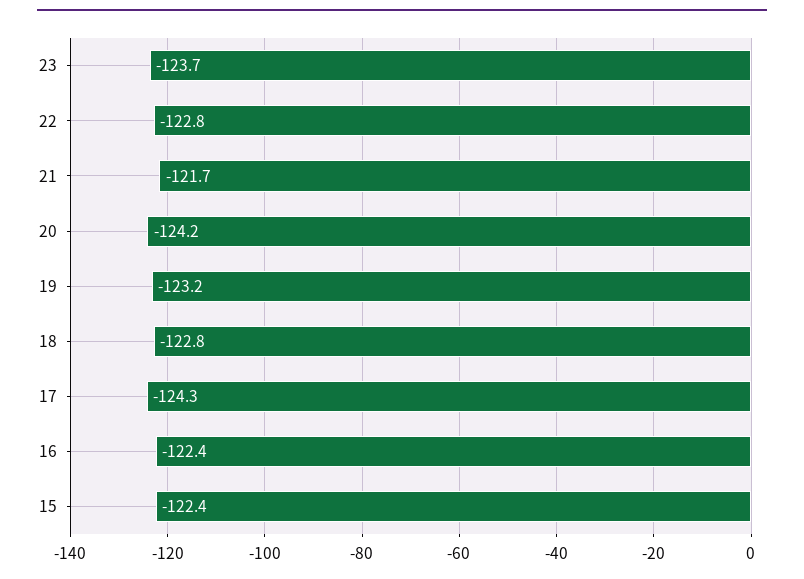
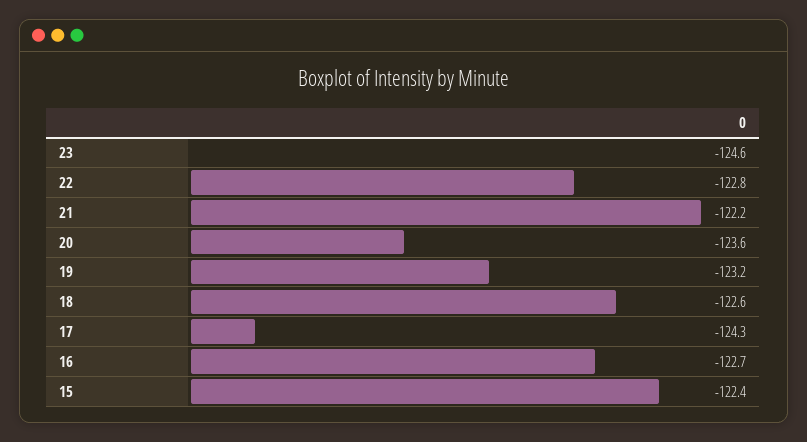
23: -123.7 -> -124.6
21: -121.7 -> -122.2
20: -124.2 -> -123.6
18: -122.8 -> -122.6
16: -122.4 -> -122.7

